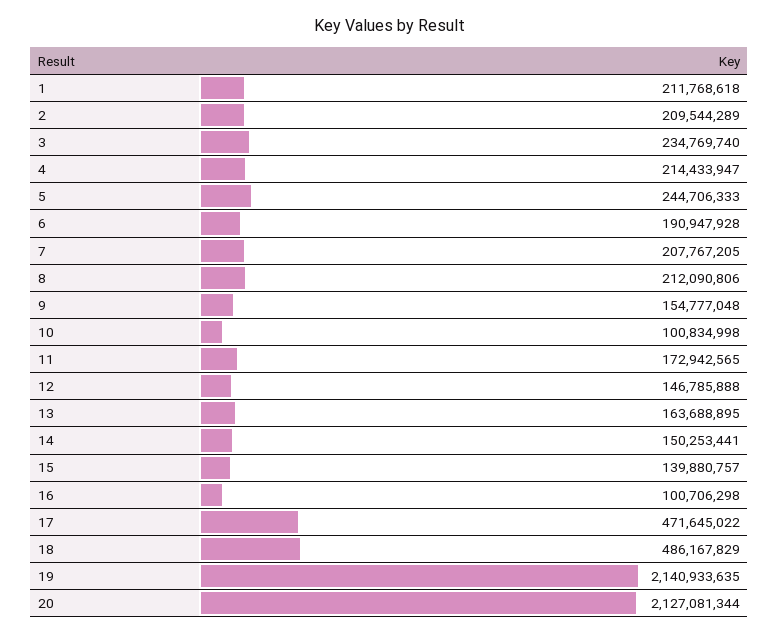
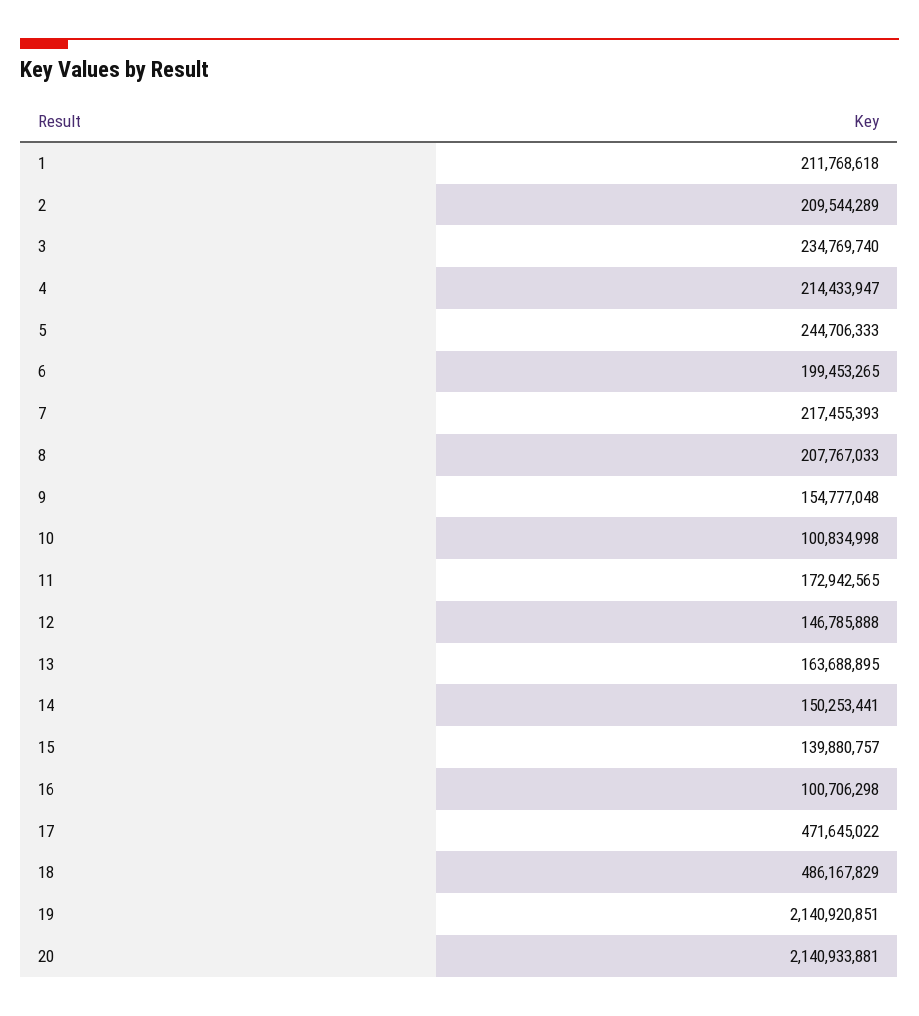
6: 190947928 -> 199453265
7: 207767205 -> 217455393
8: 212090806 -> 207767033
19: 2140933635 -> 2140920851
20: 2127081344 -> 2140933881

